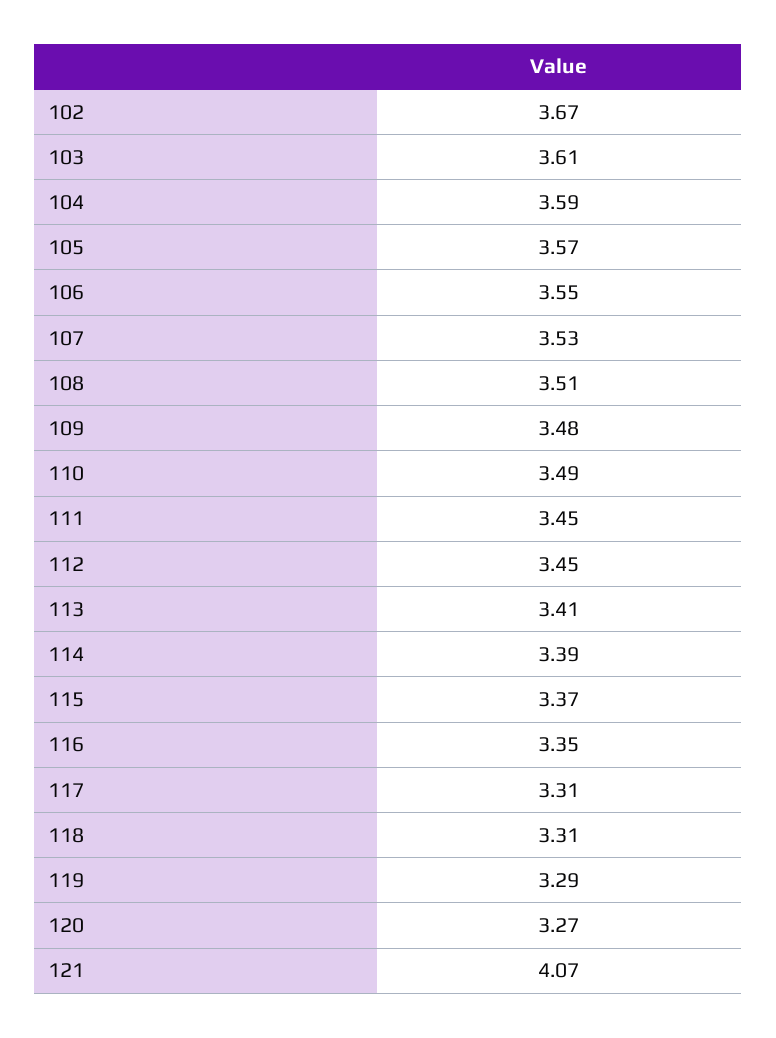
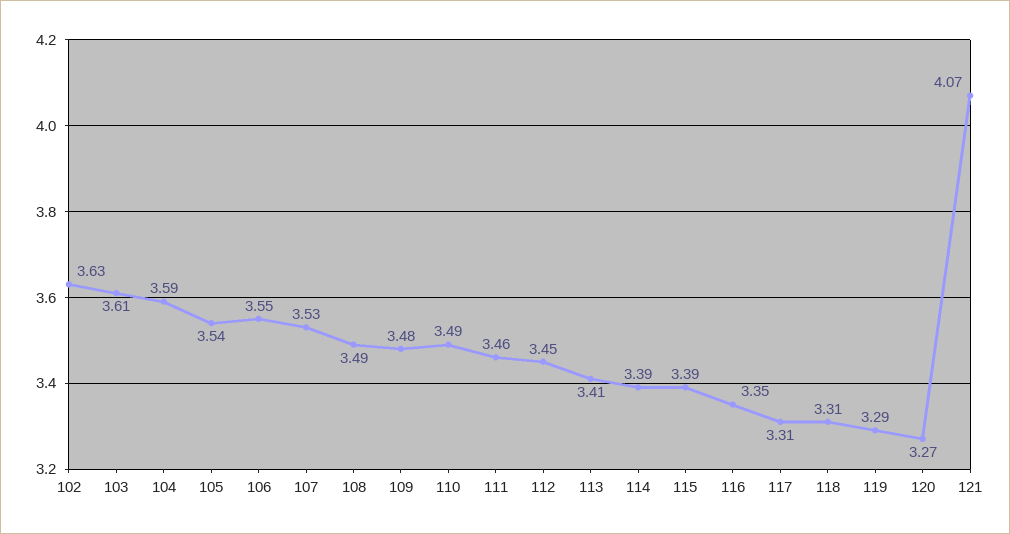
102: 3.67 -> 3.63
105: 3.57 -> 3.54
108: 3.51 -> 3.49
111: 3.45 -> 3.46
115: 3.37 -> 3.39

